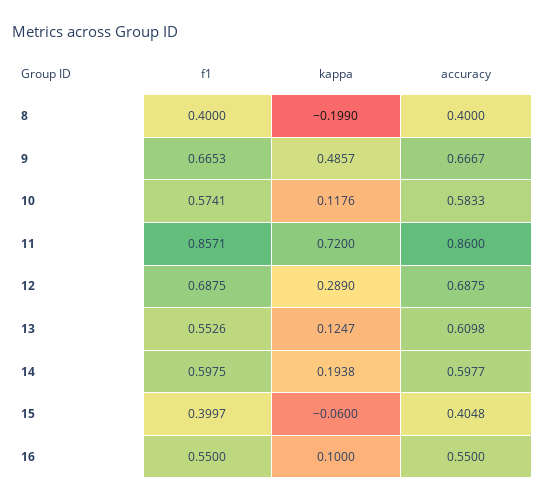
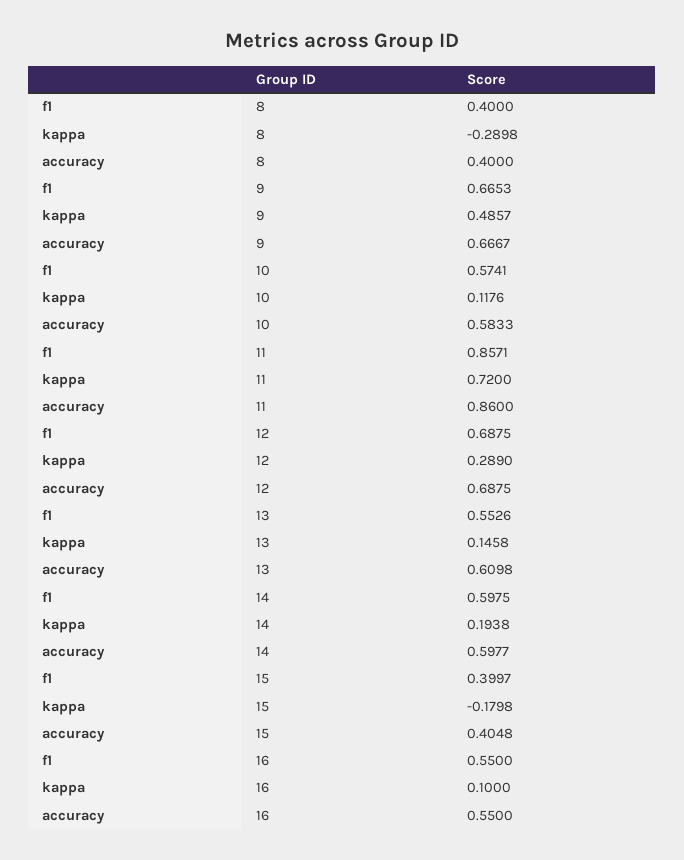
kappa, 8: -0.199 -> -0.2898
kappa, 13: 0.1247 -> 0.1458
kappa, 15: -0.06 -> -0.1798

